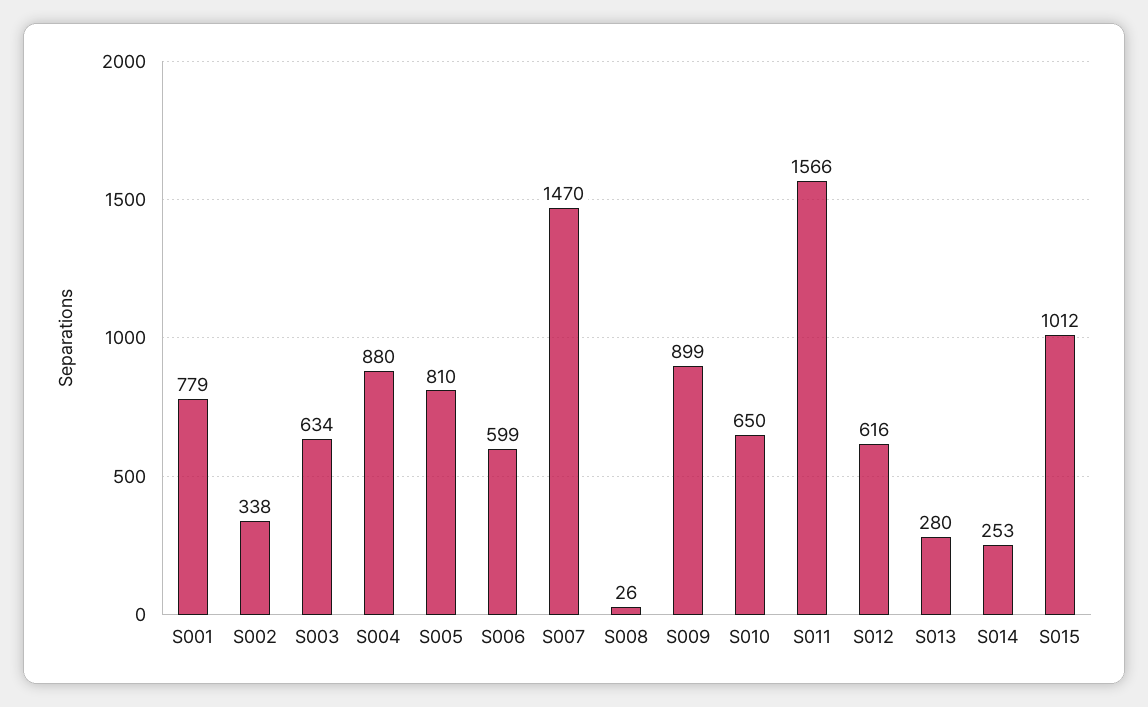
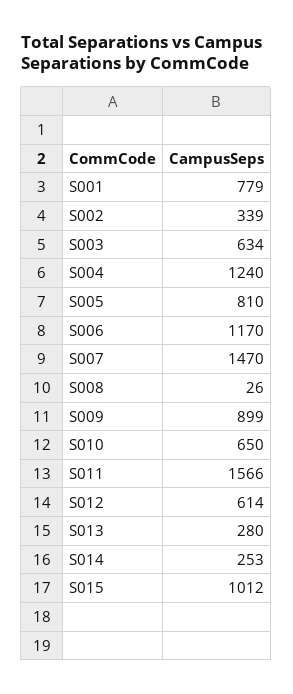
S002: 338 -> 339
S004: 880 -> 1240
S006: 599 -> 1170
S012: 616 -> 614

